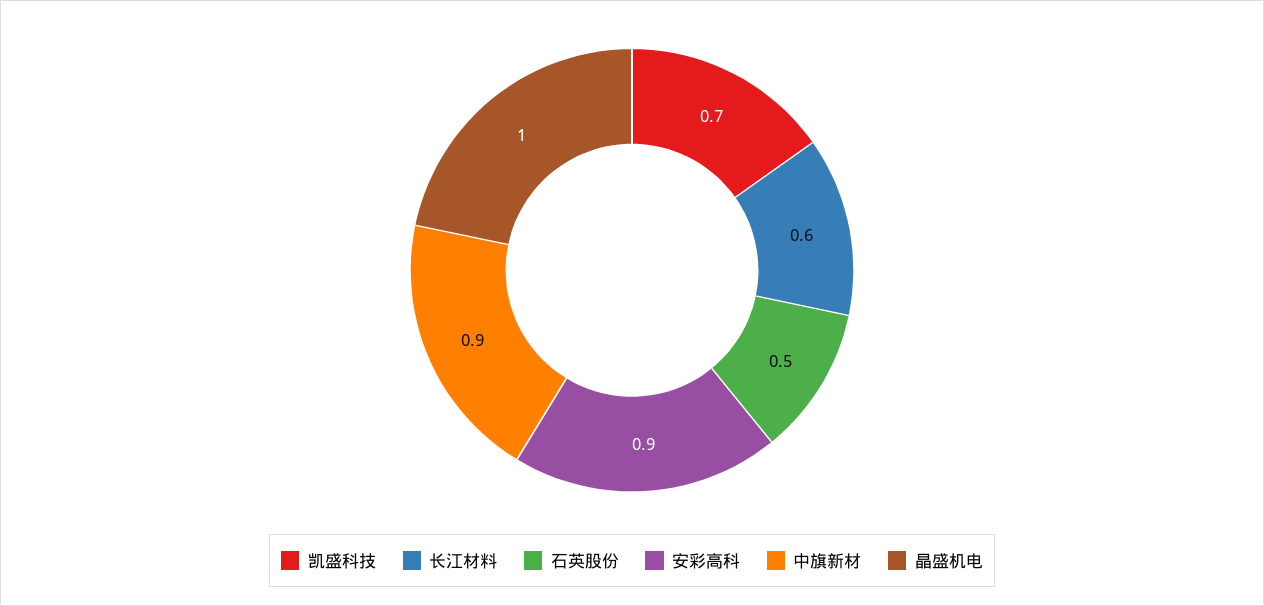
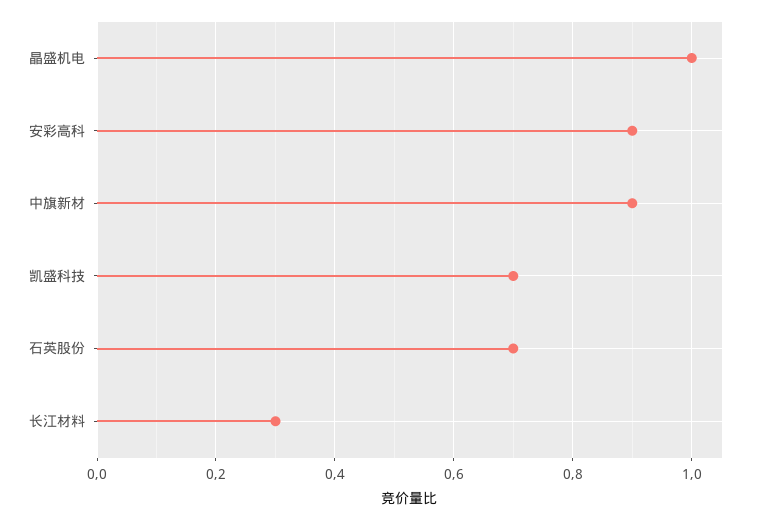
长江材料: 0.6 -> 0.3
石英股份: 0.5 -> 0.7

